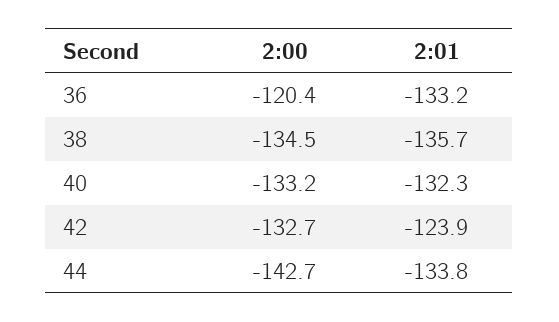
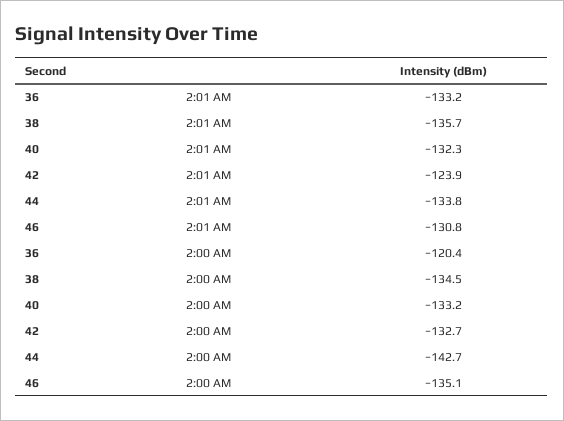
2:01, 46: none -> -130.8
2:00, 46: none -> -135.1

